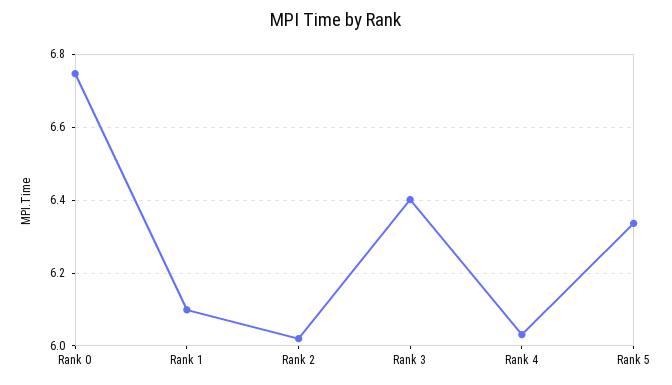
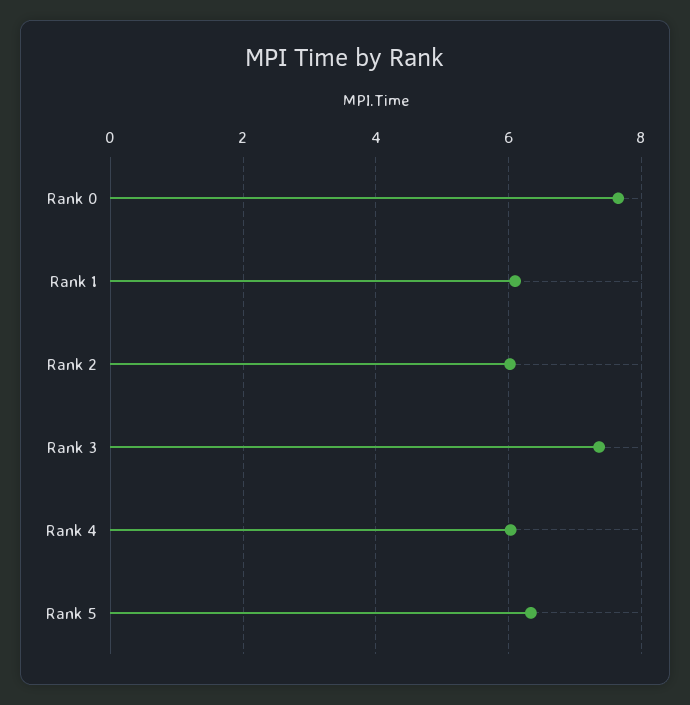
Rank 0: 6.74 -> 7.6
Rank 3: 6.4 -> 7.4

